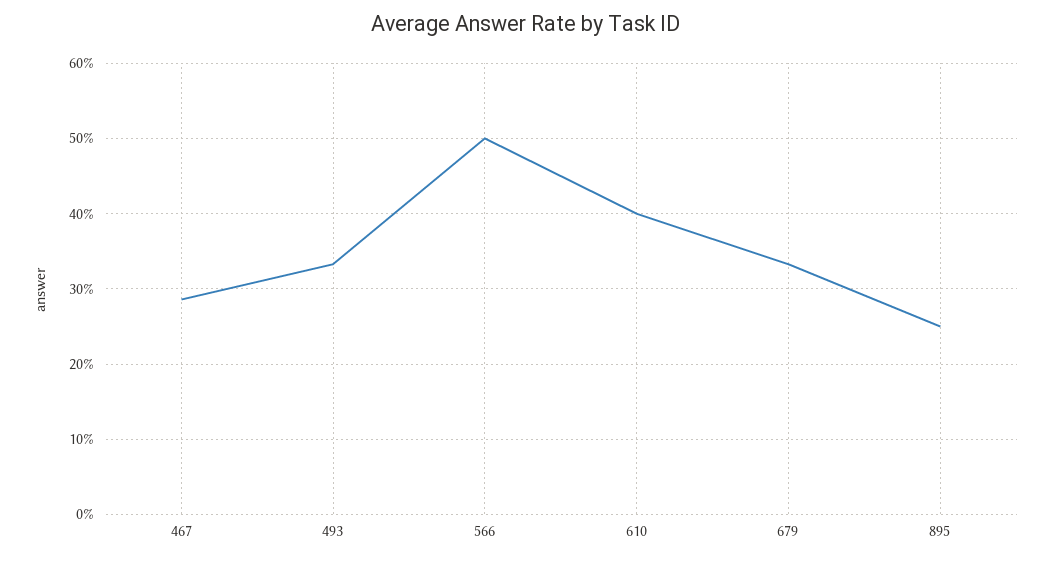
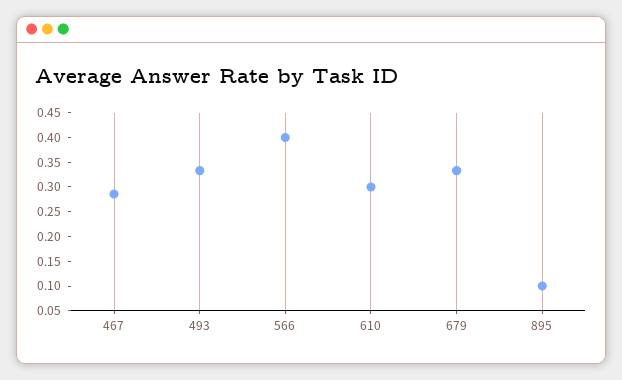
566: 0.5 -> 0.4
610: 0.4 -> 0.3
895: 0.25 -> 0.1

